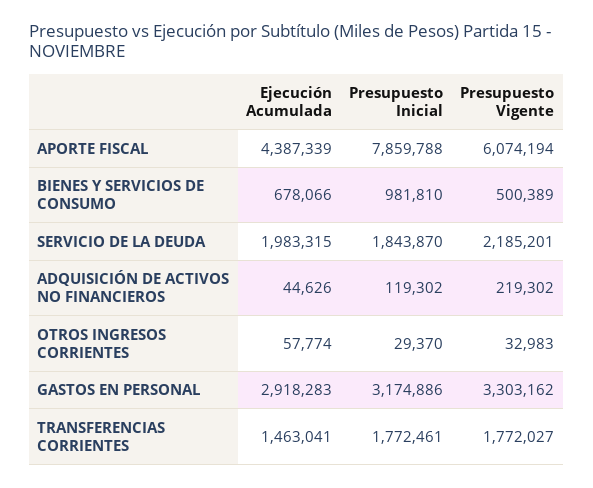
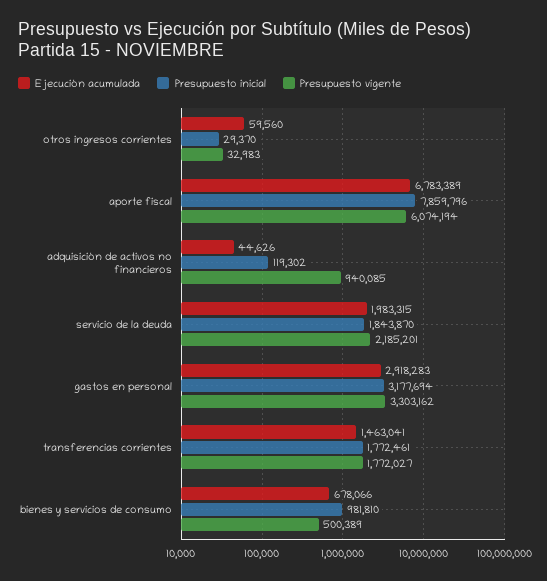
Ejecución Acumulada, APORTE FISCAL: 4387339 -> 6783389
Presupuesto Inicial, APORTE FISCAL: 7859788 -> 7859796
Presupuesto Vigente, ADQUISICIÓN DE ACTIVOS NO FINANCIEROS: 219302 -> 940085
Ejecución Acumulada, OTROS INGRESOS CORRIENTES: 57774 -> 59560
Presupuesto Inicial, GASTOS EN PERSONAL: 3174886 -> 3177694

